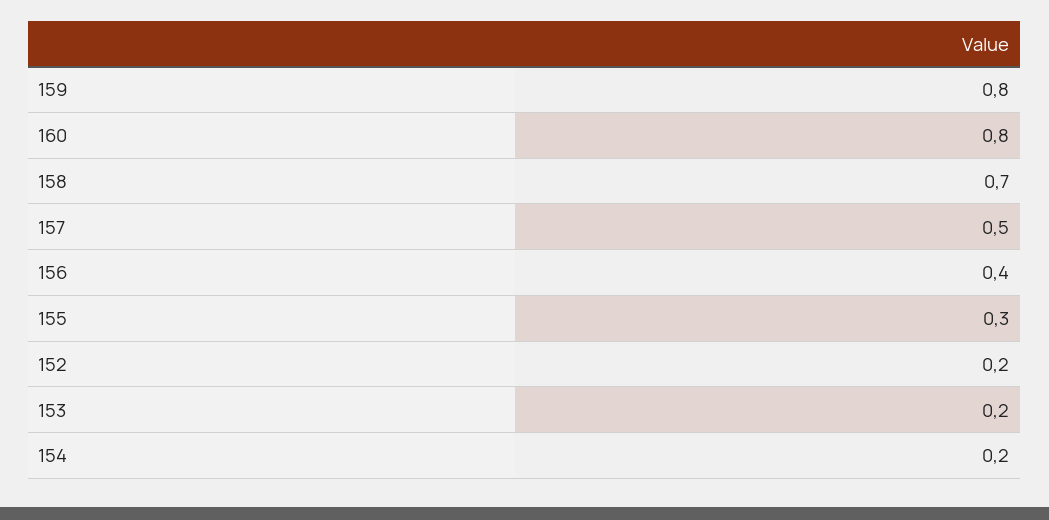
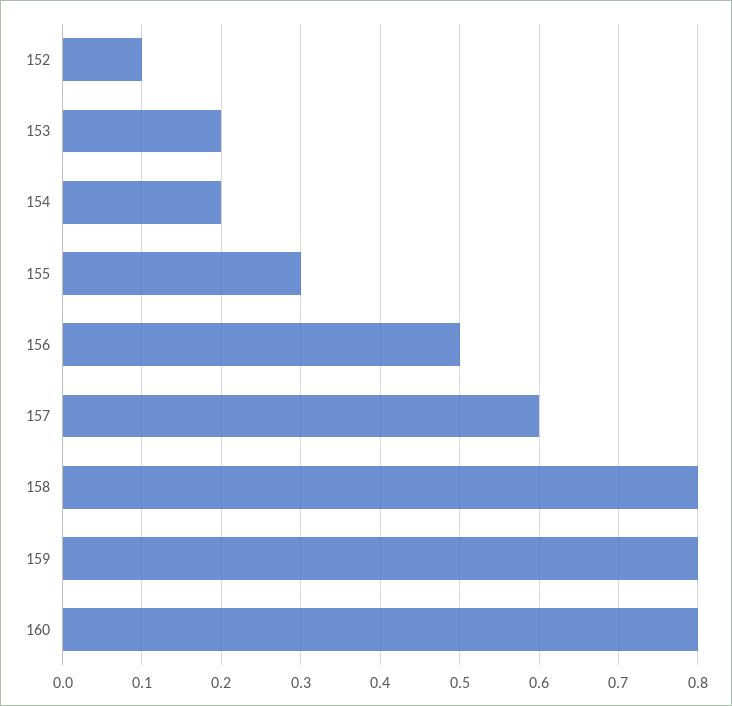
158: 0.7 -> 0.8
157: 0.5 -> 0.6
156: 0.4 -> 0.5
152: 0.2 -> 0.1

